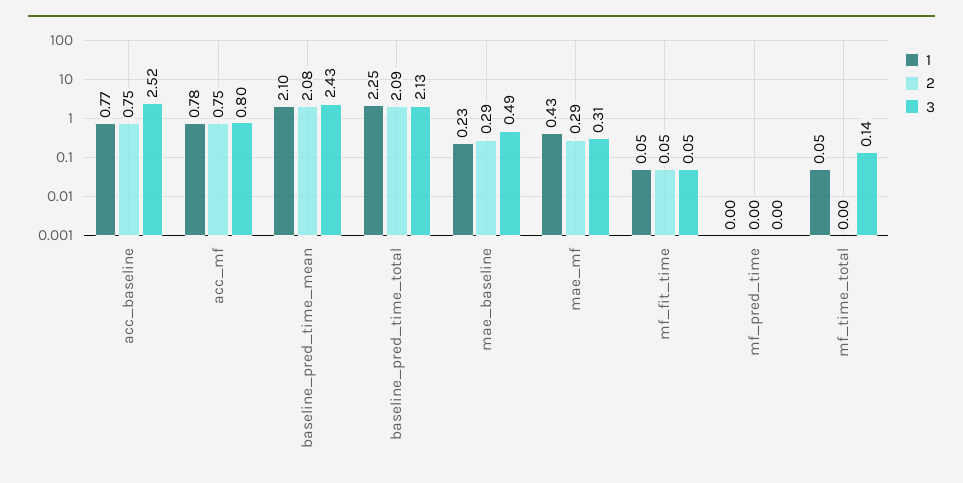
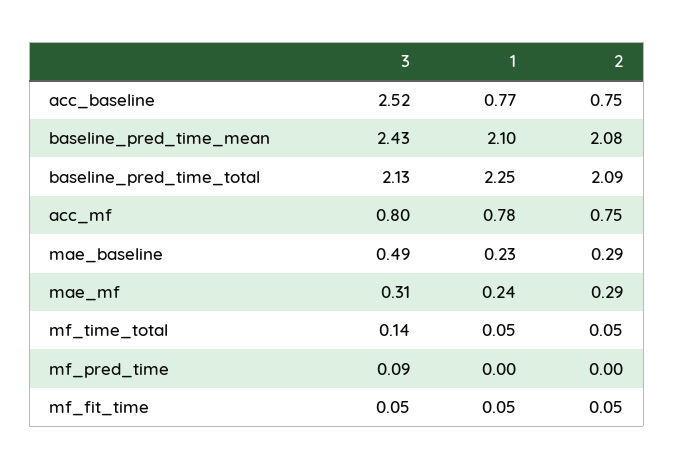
1, mae_mf: 0.43 -> 0.24
3, mf_pred_time: 0 -> 0.09
2, mf_time_total: 0 -> 0.05

